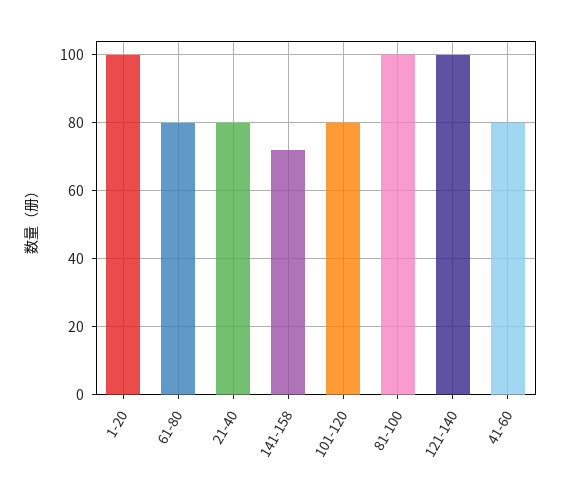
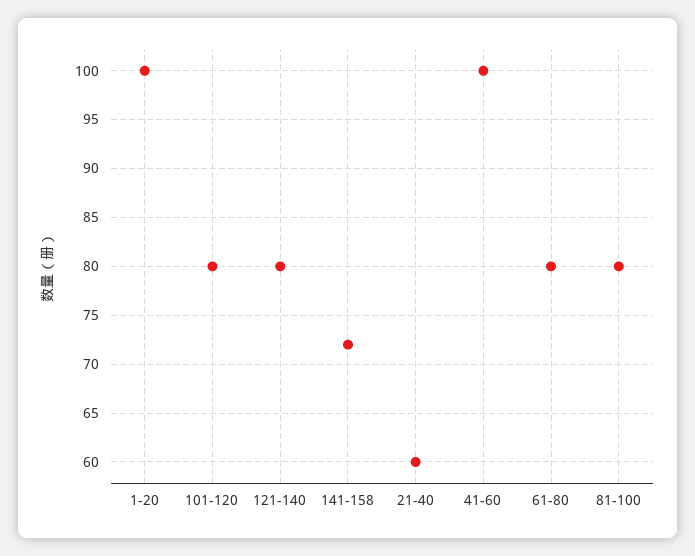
21-40: 80 -> 60
81-100: 100 -> 80
121-140: 100 -> 80
41-60: 80 -> 100

